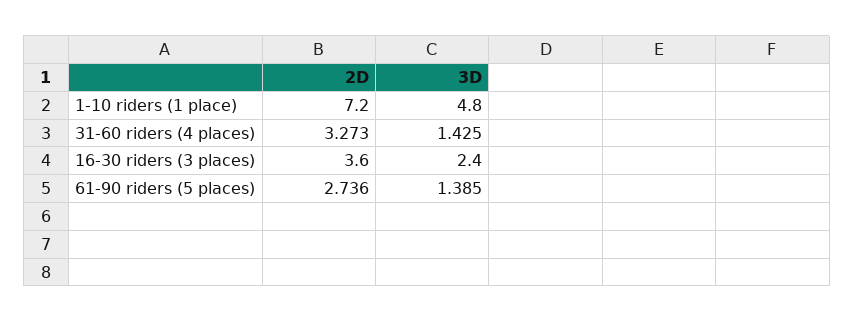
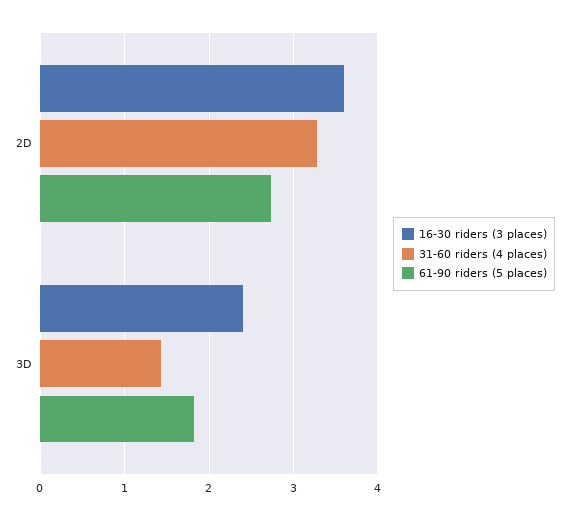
1-10 riders (1 place), 2D: 7.2 -> none
1-10 riders (1 place), 3D: 4.8 -> none
61-90 riders (5 places), 3D: 1.385 -> 1.8

